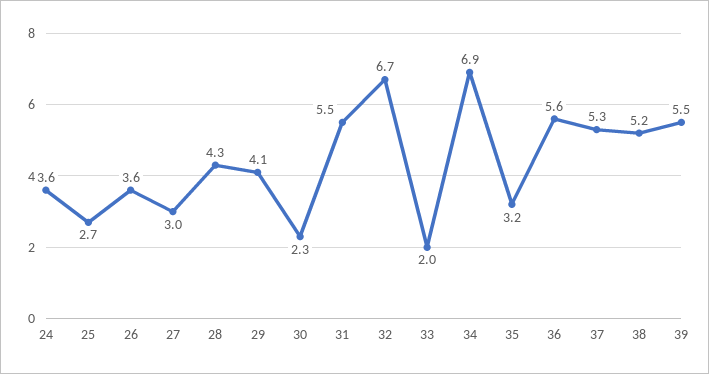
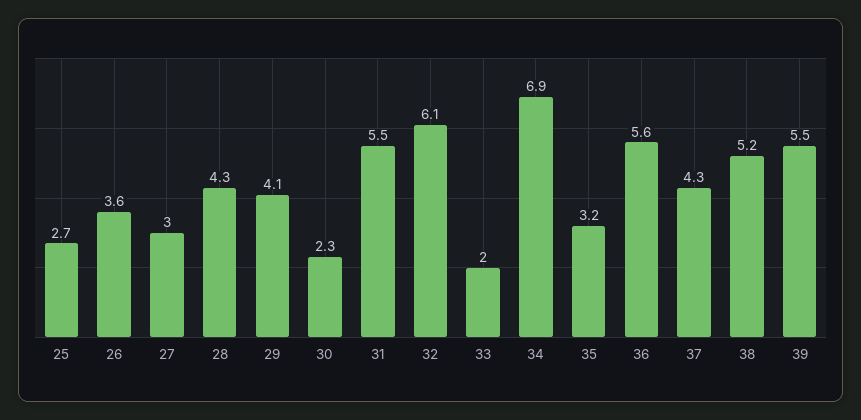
24: 3.6 -> none
32: 6.7 -> 6.1
37: 5.3 -> 4.3

